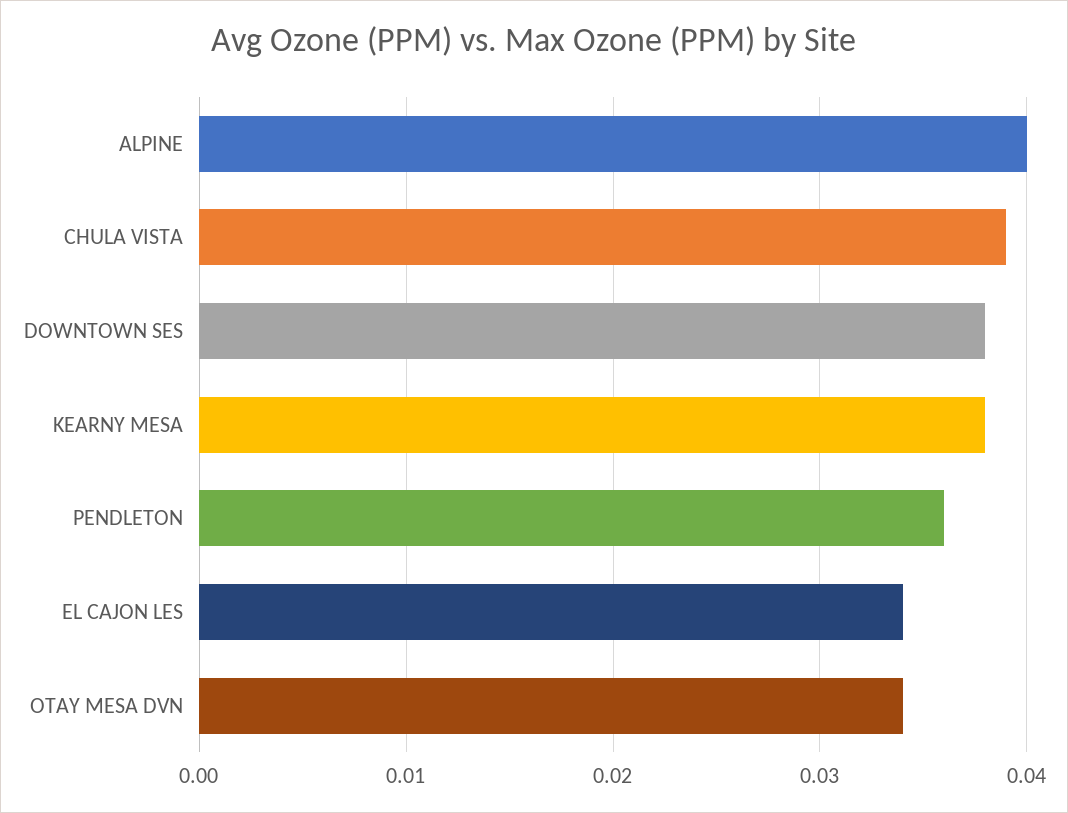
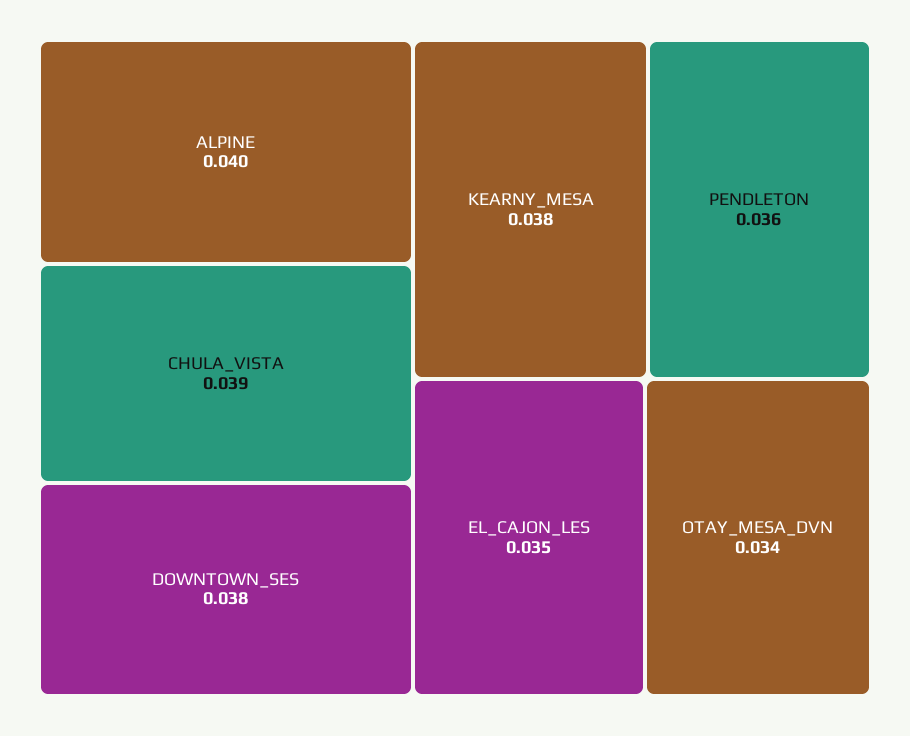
EL CAJON LES: 0.034 -> 0.035

